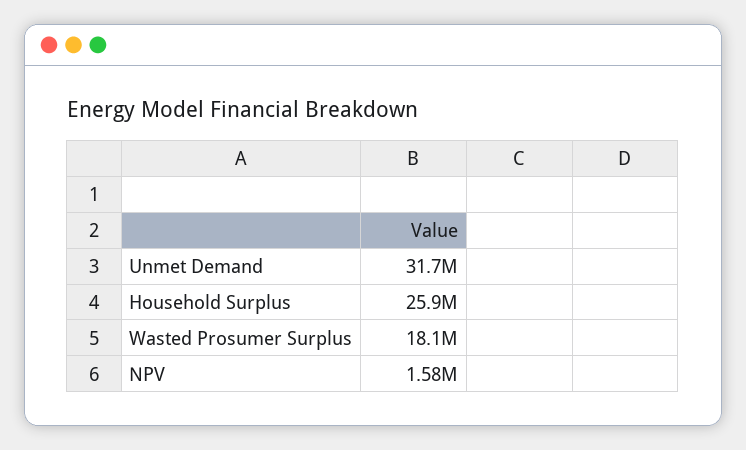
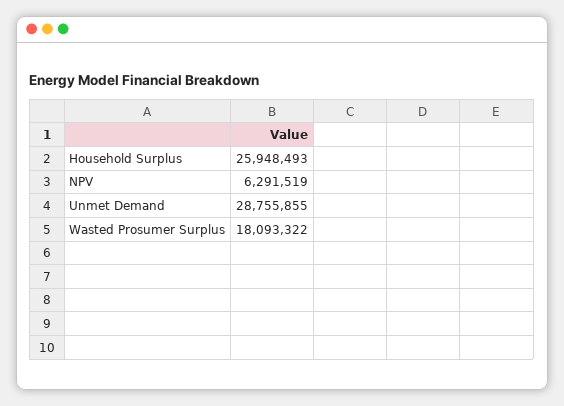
Unmet Demand: 31700000 -> 28755855
NPV: 1580000 -> 6291519

